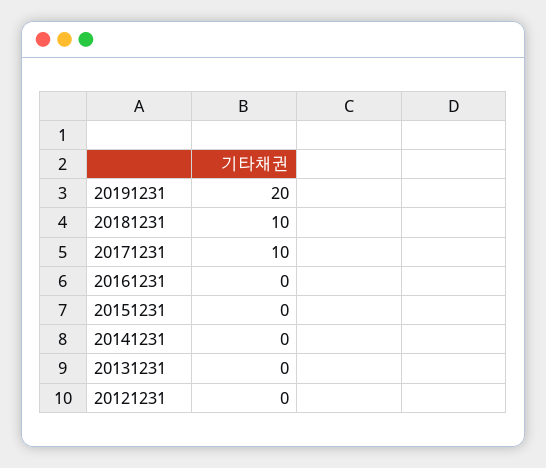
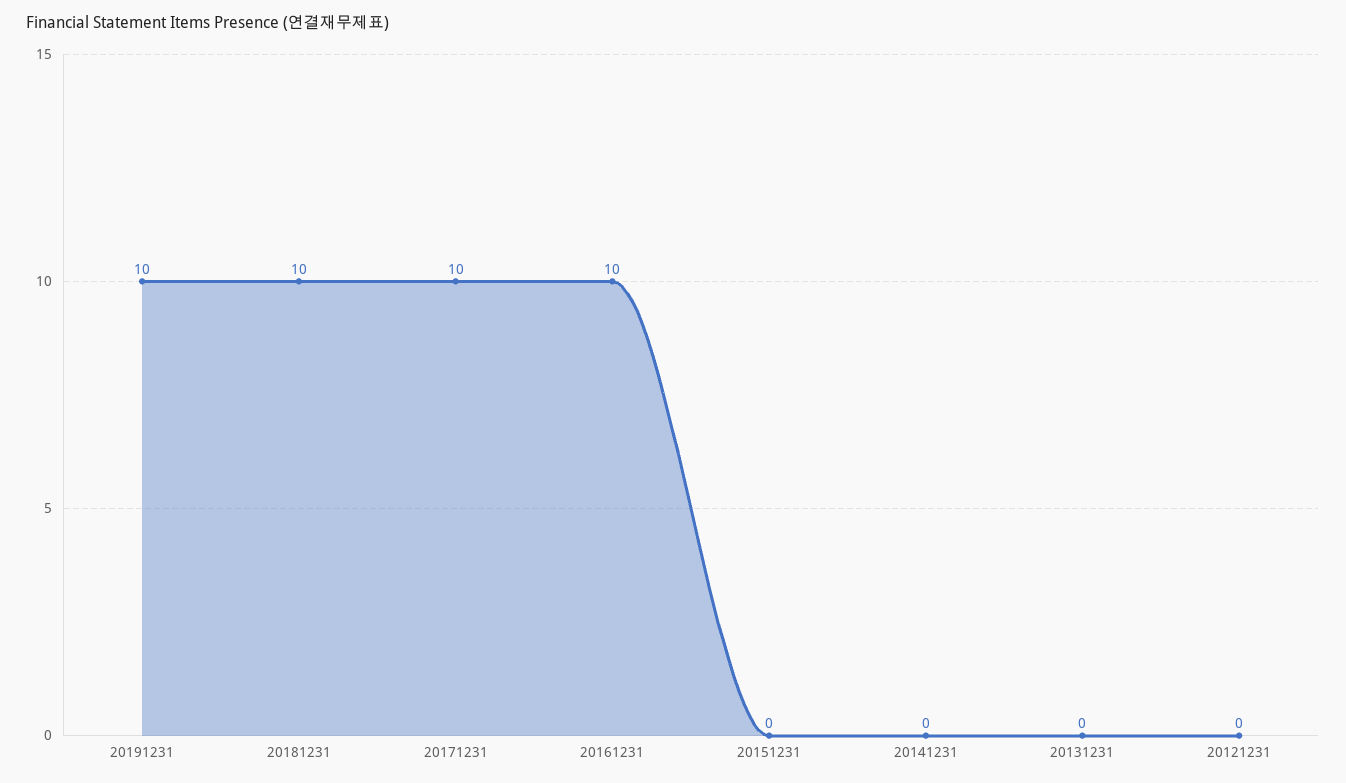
20191231: 20 -> 10
20161231: 0 -> 10

